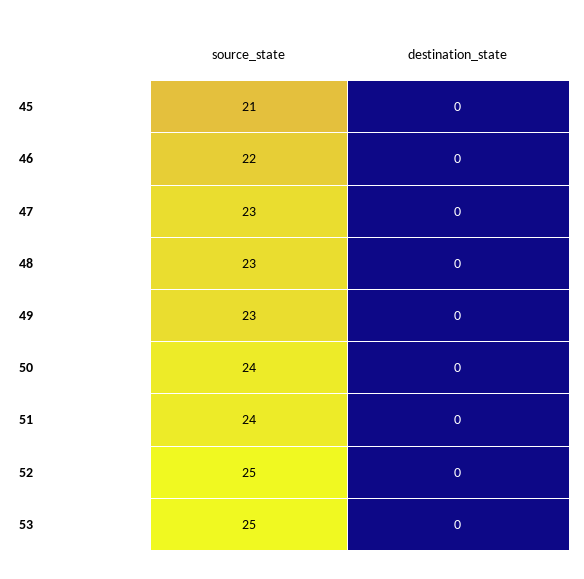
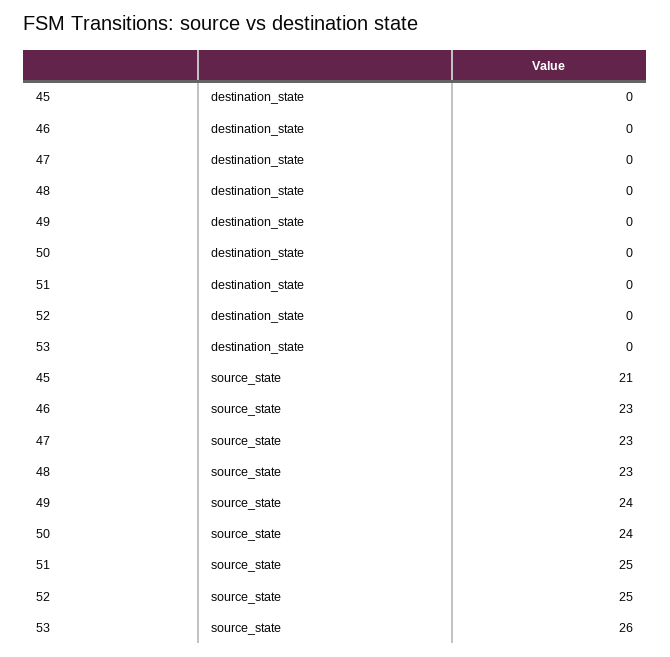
source_state, 46: 22 -> 23
source_state, 49: 23 -> 24
source_state, 51: 24 -> 25
source_state, 53: 25 -> 26

